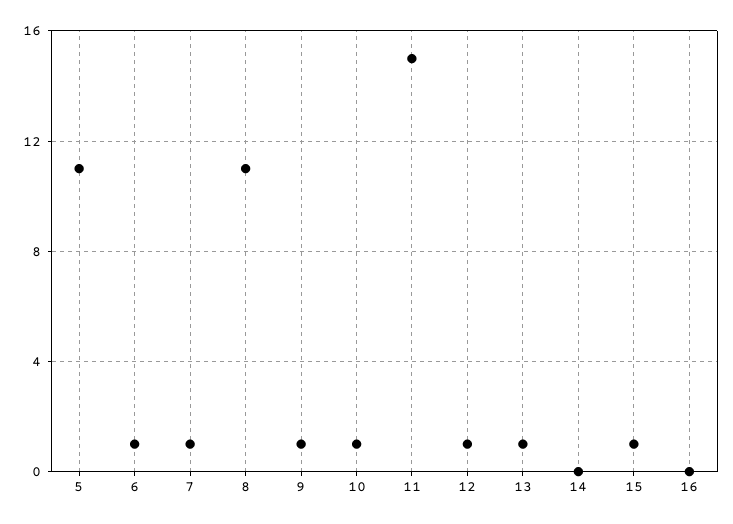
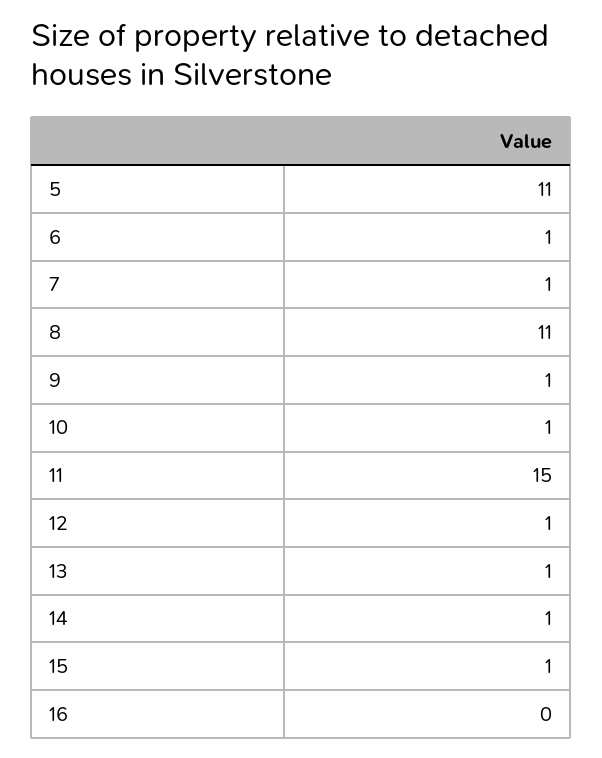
14: 0 -> 1

